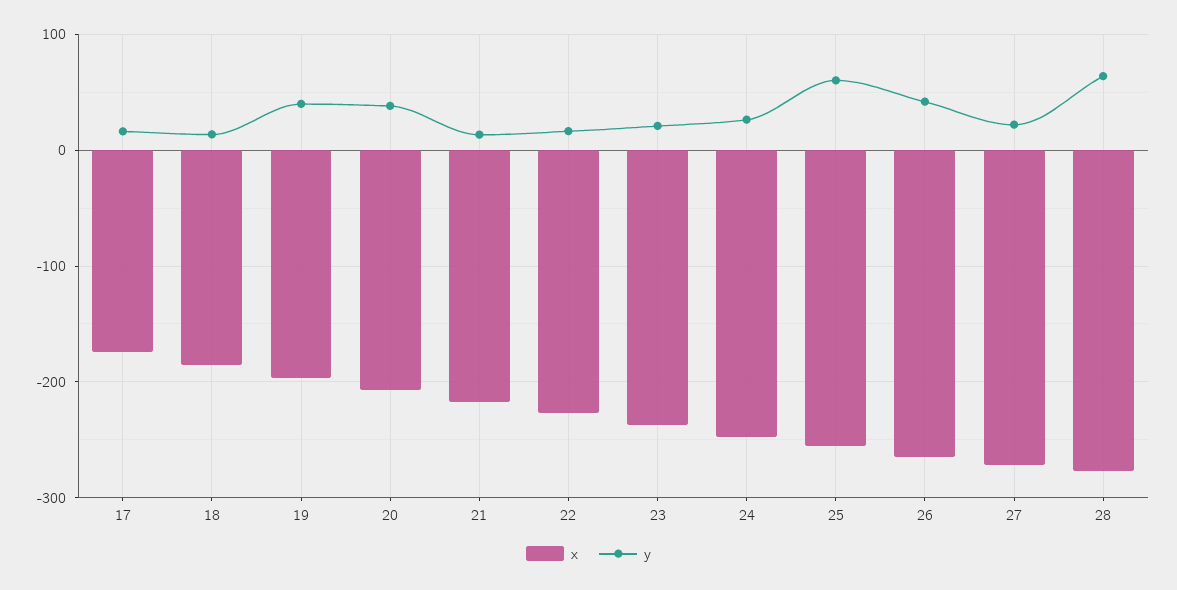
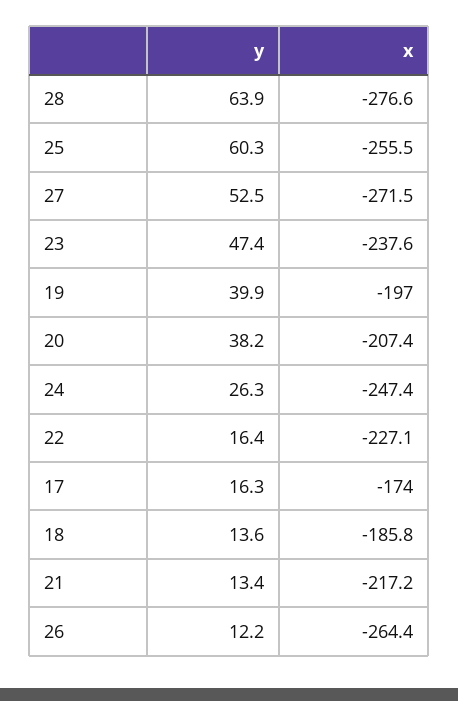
y, 23: 20 -> 47.4
y, 26: 40 -> 12.2
y, 27: 20 -> 52.5

